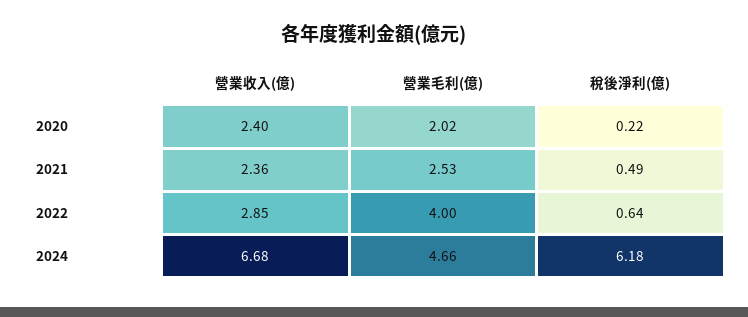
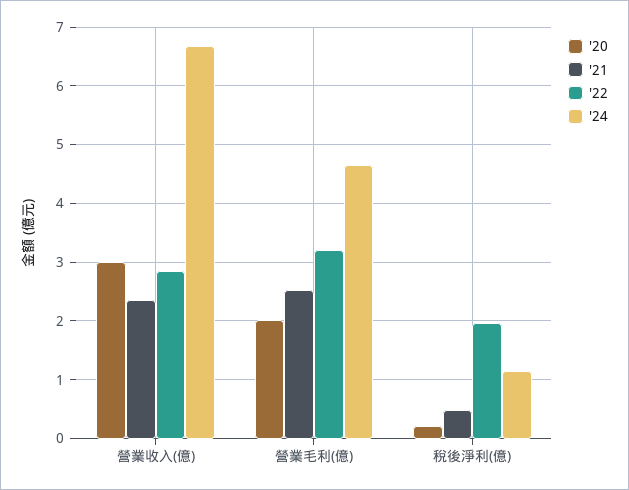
2020, 營業收入(億): 2.4 -> 3
2022, 營業毛利(億): 4 -> 3.2
2022, 稅後淨利(億): 0.64 -> 2
2024, 稅後淨利(億): 6.18 -> 1.2

